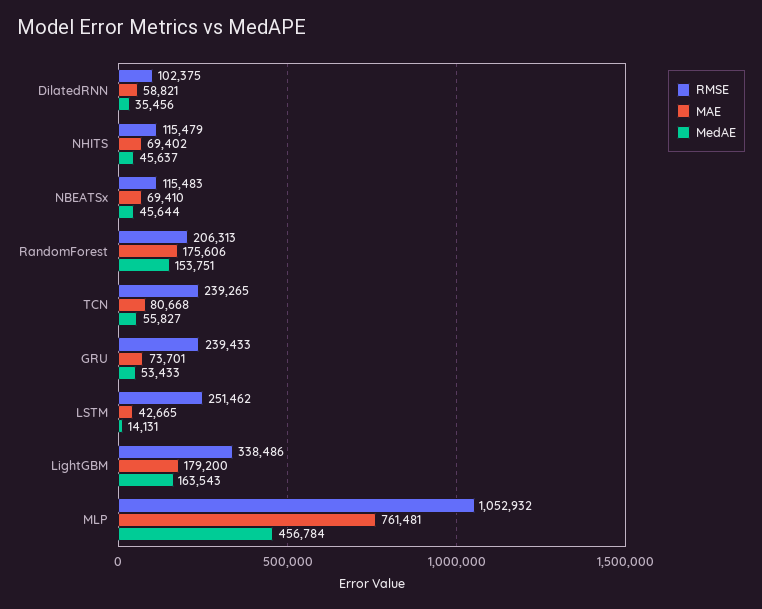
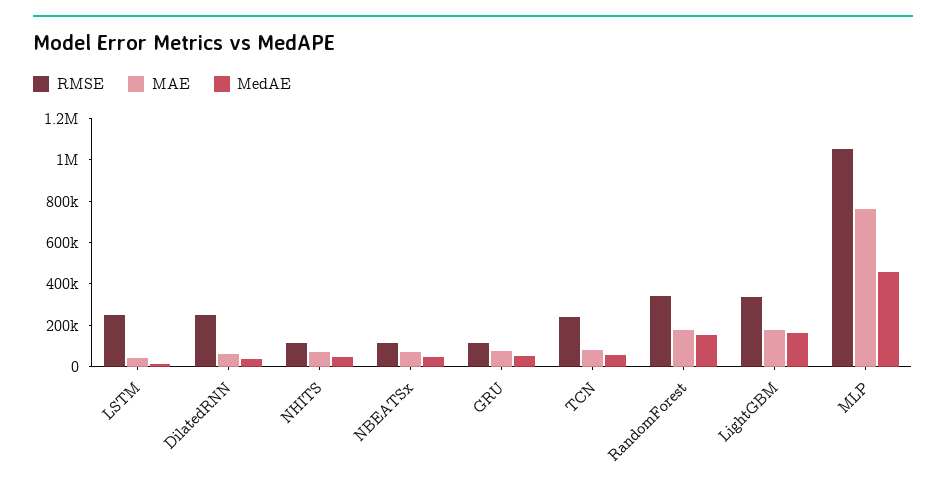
RMSE, DilatedRNN: 102375 -> 250000
RMSE, RandomForest: 206313 -> 350000
RMSE, GRU: 239433 -> 100000

